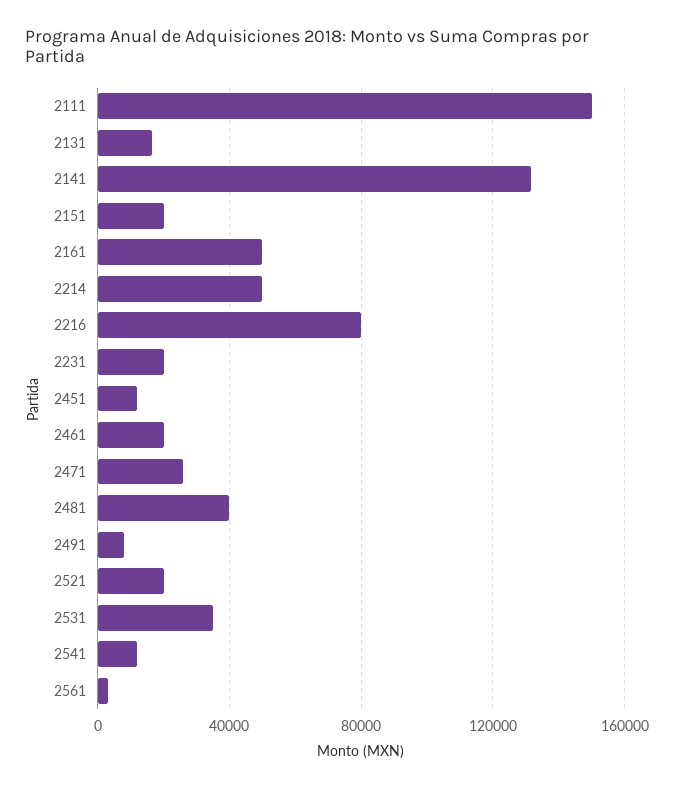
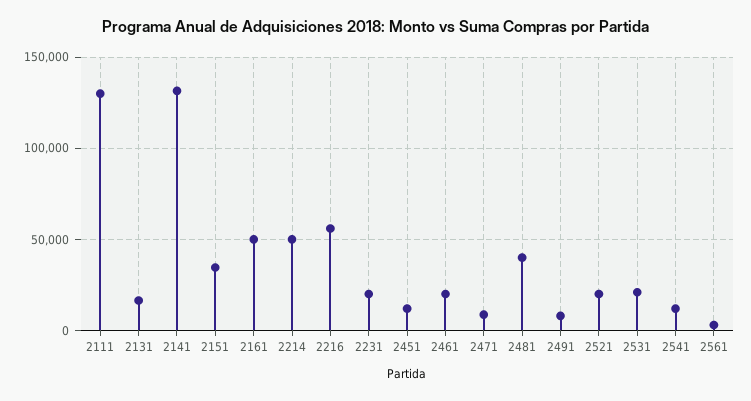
2111: 150000 -> 130000
2151: 20000 -> 35000
2216: 80000 -> 55000
2471: 25000 -> 10000
2531: 35000 -> 20000

